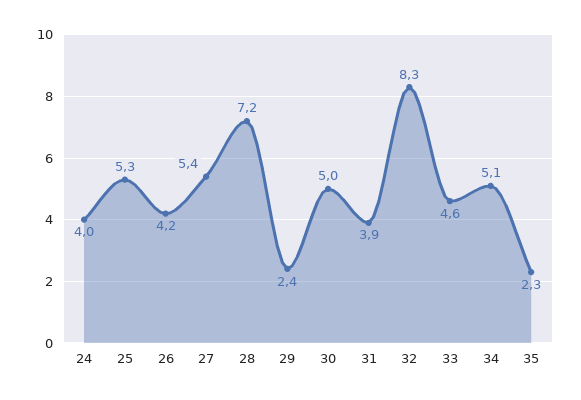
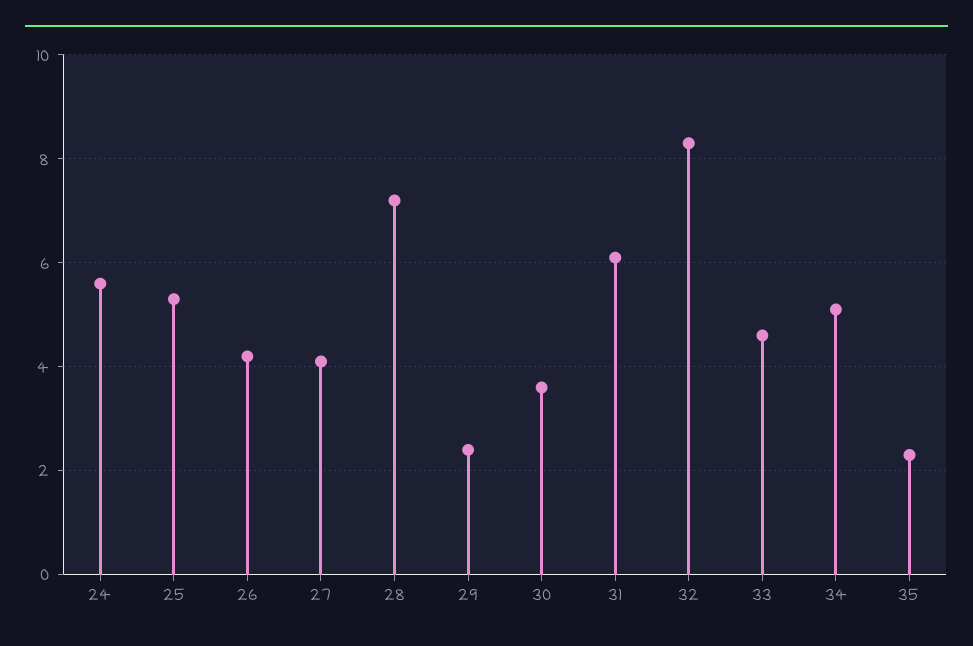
24: 4 -> 5.5
27: 5.4 -> 4
30: 5 -> 3.5
31: 3.9 -> 6

